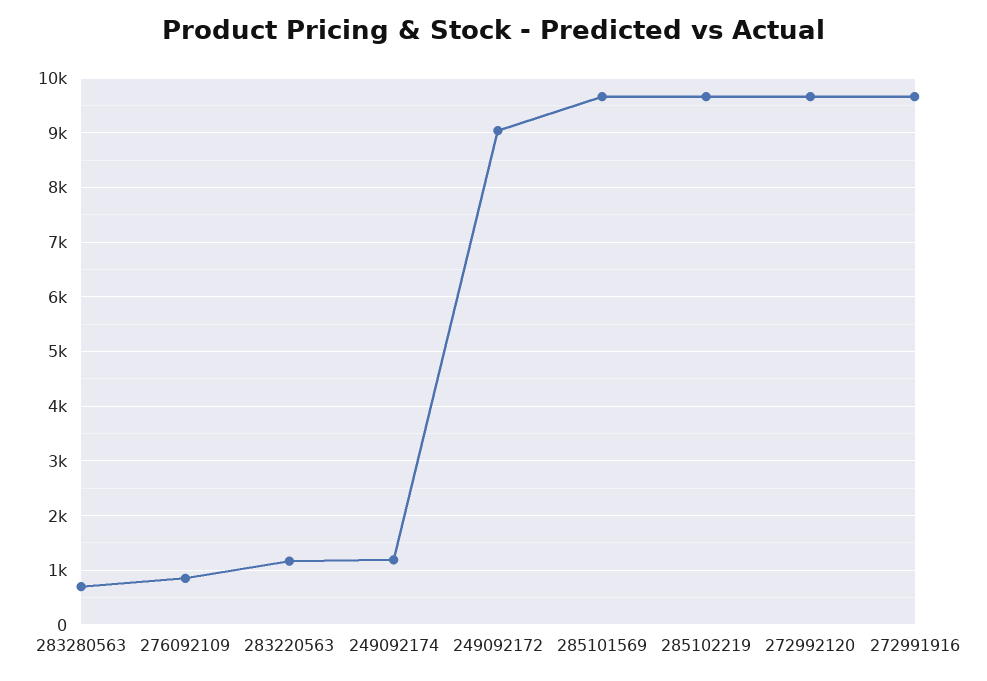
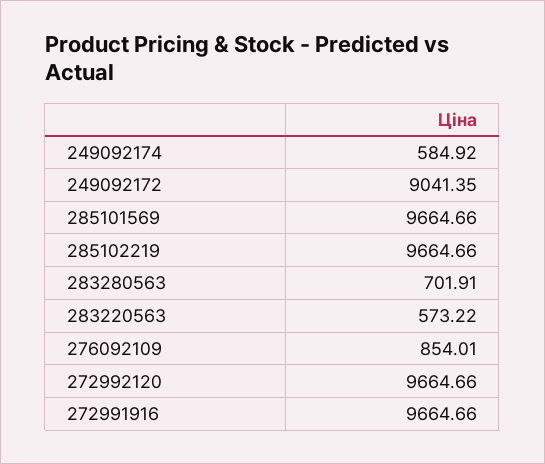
283220563: 1200 -> 573.22
249092174: 1200 -> 584.92

